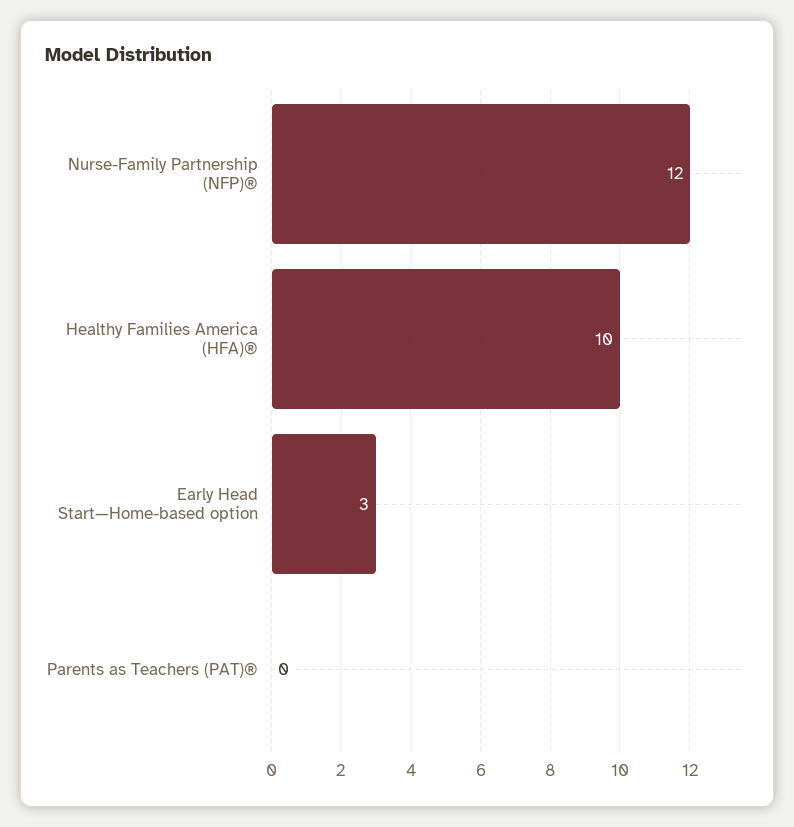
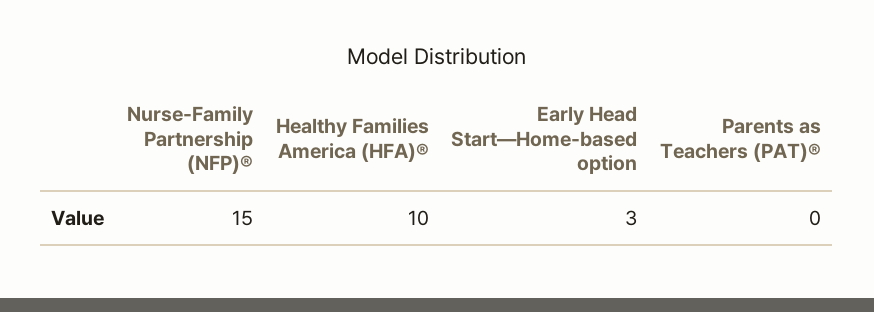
Nurse-Family Partnership (NFP)®: 12 -> 15

